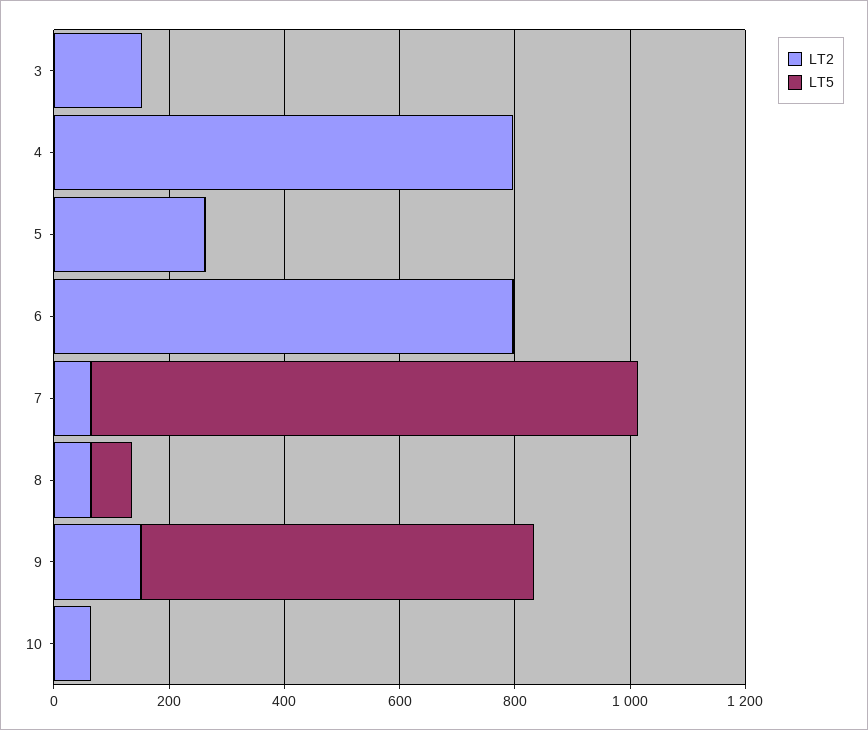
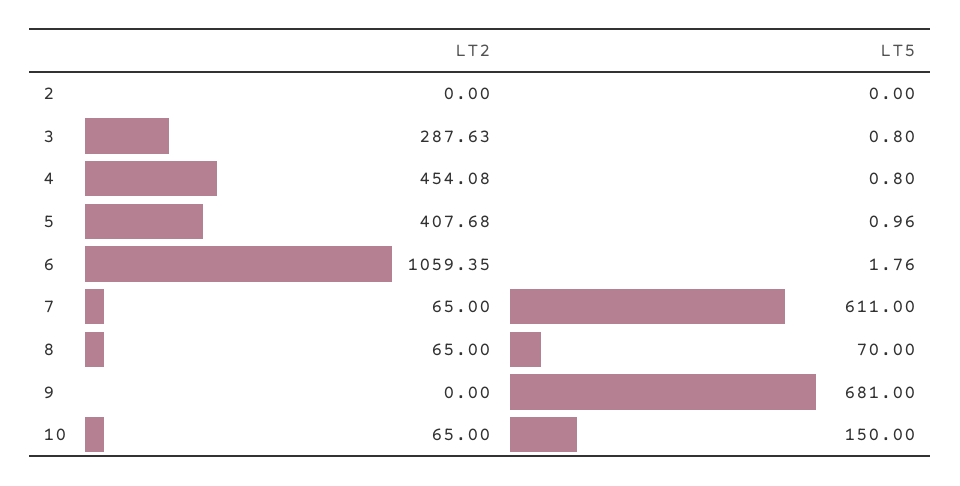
LT2, 3: 150 -> 287.63
LT2, 4: 800 -> 454.08
LT2, 5: 250 -> 407.68
LT2, 6: 800 -> 1059.35
LT5, 7: 950 -> 611
LT2, 9: 150 -> 0
LT5, 10: 0 -> 150
LT2, 2: none -> 0
LT5, 2: none -> 0

